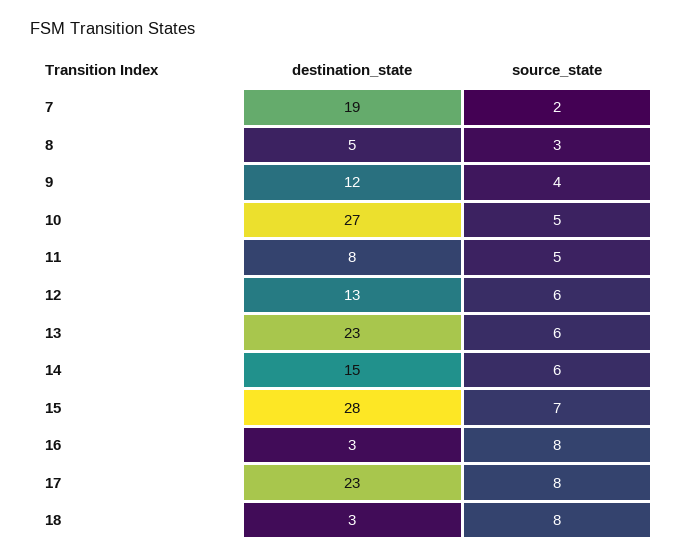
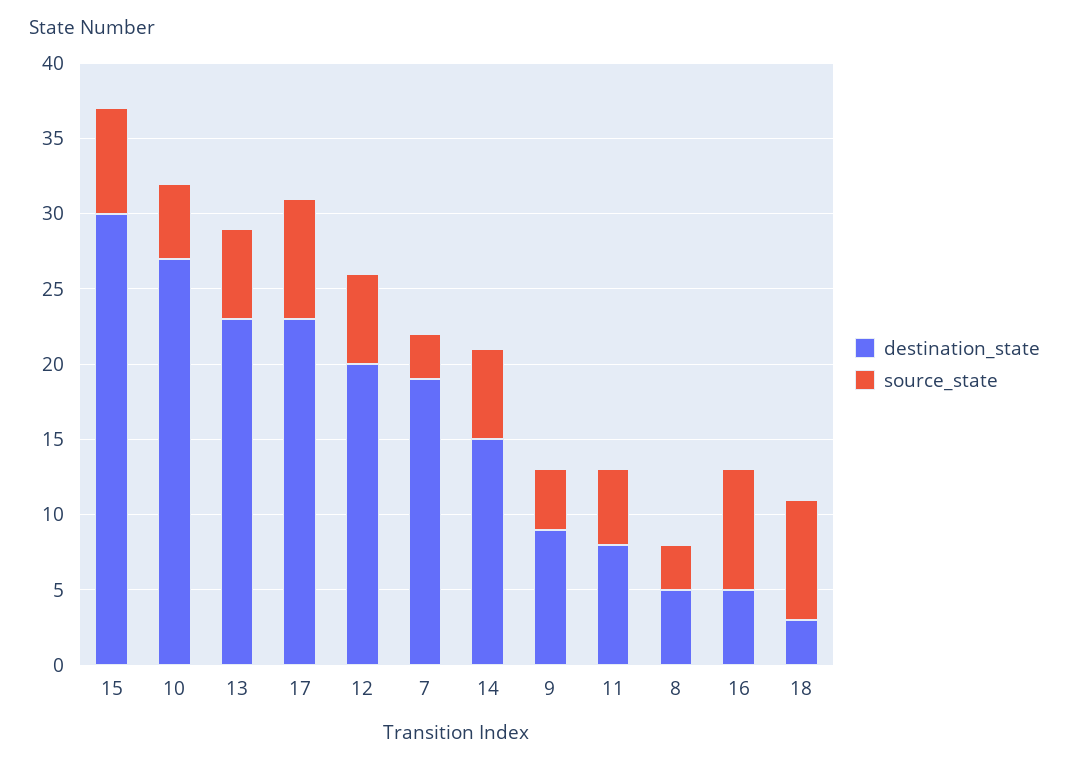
source_state, 7: 2 -> 3
destination_state, 9: 12 -> 9
destination_state, 12: 13 -> 20
destination_state, 15: 28 -> 30
destination_state, 16: 3 -> 5

